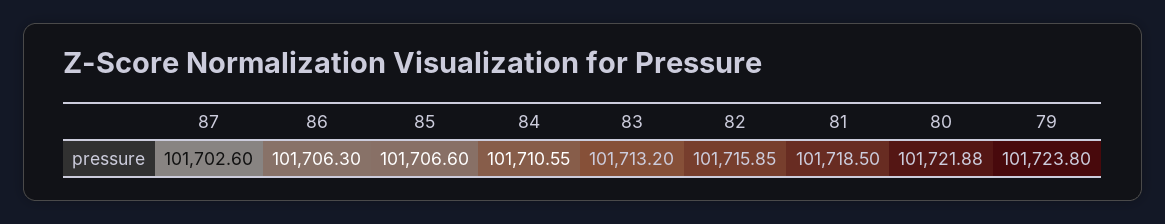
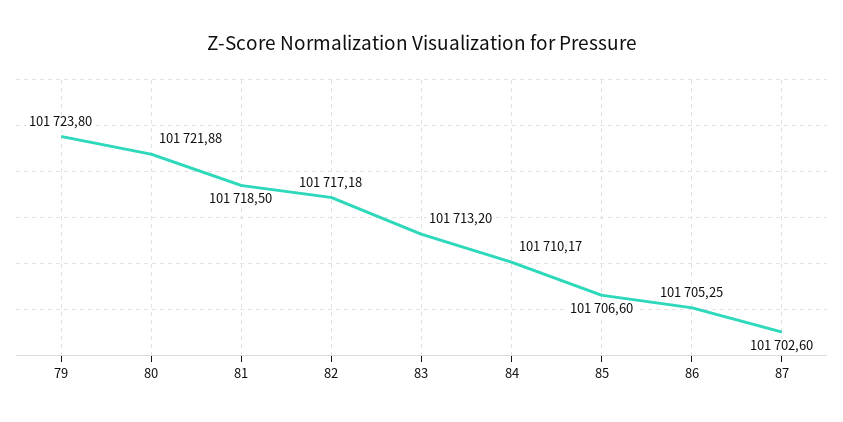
86: 101706.3 -> 101705.25
84: 101710.55 -> 101710.17
82: 101715.85 -> 101717.18

